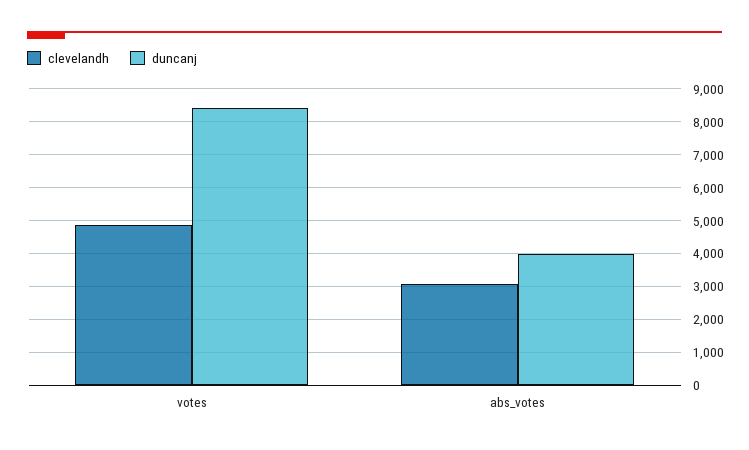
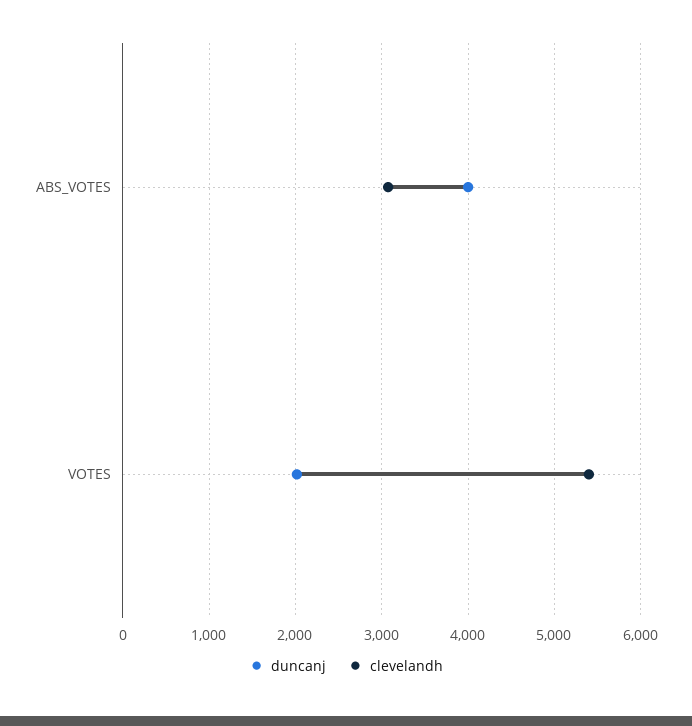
clevelandh, votes: 4800 -> 5400
duncanj, votes: 8400 -> 2000

